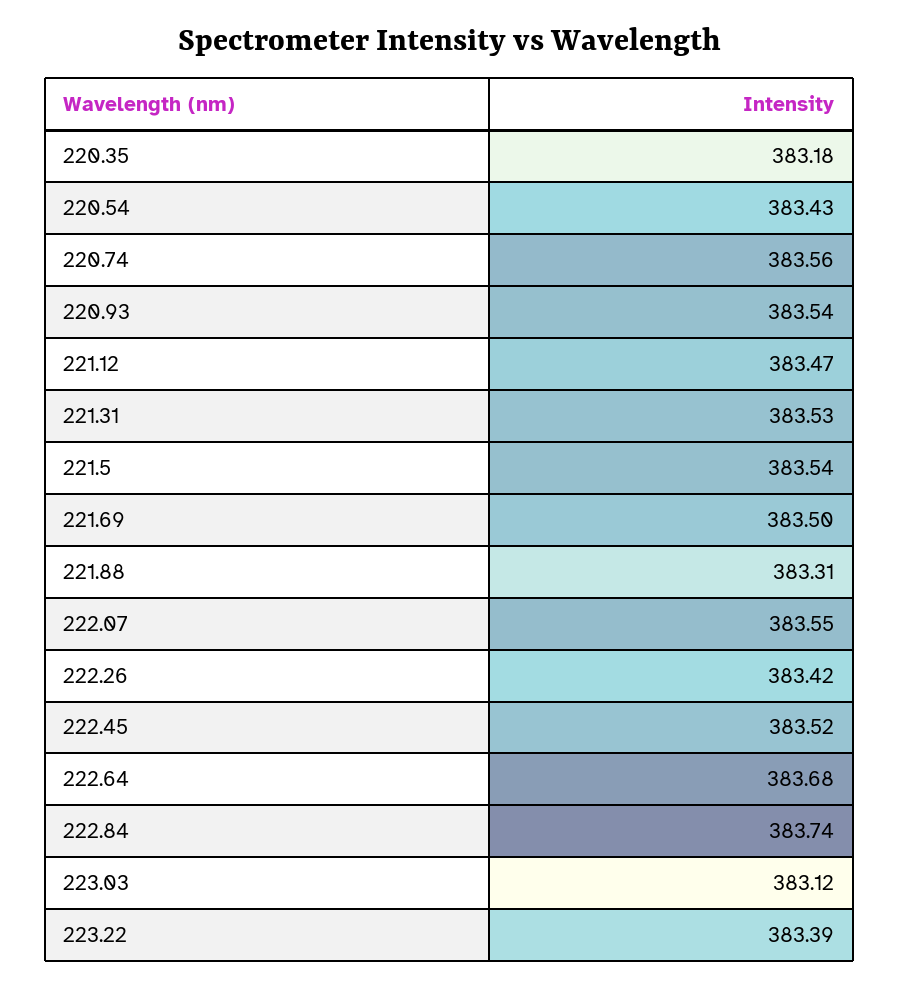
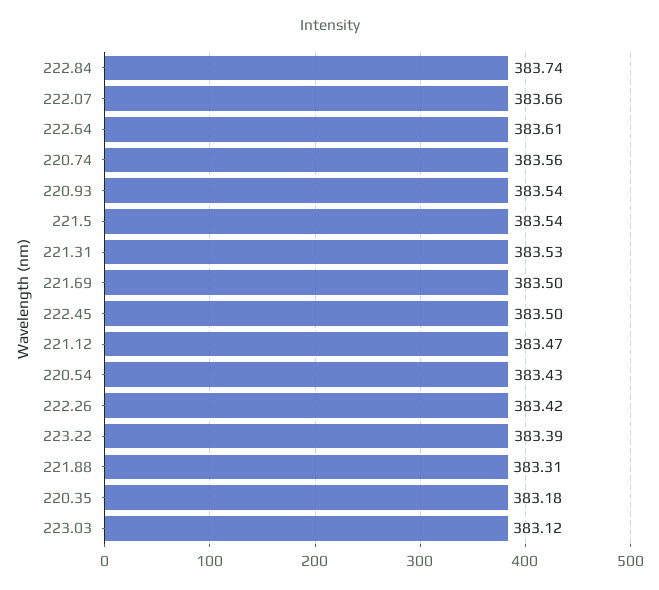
222.07: 383.55 -> 383.66
222.45: 383.52 -> 383.5
222.64: 383.68 -> 383.61

